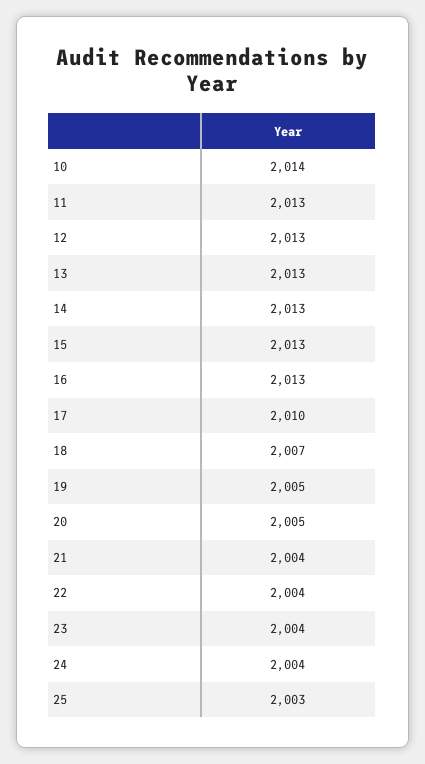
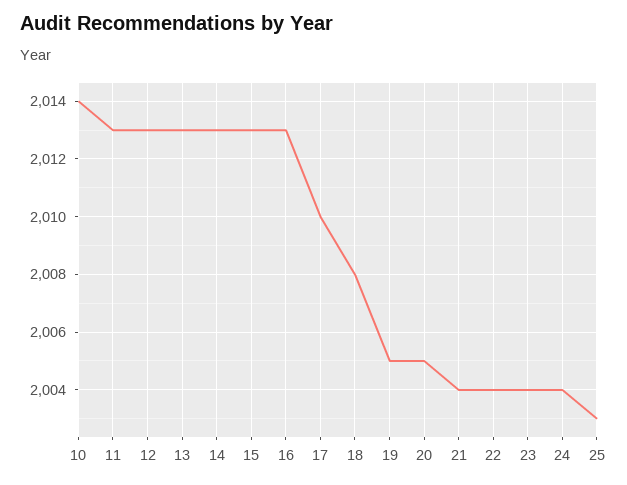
18: 2007 -> 2008

